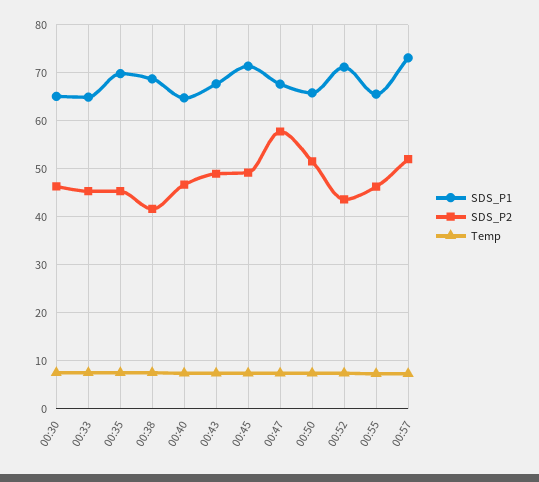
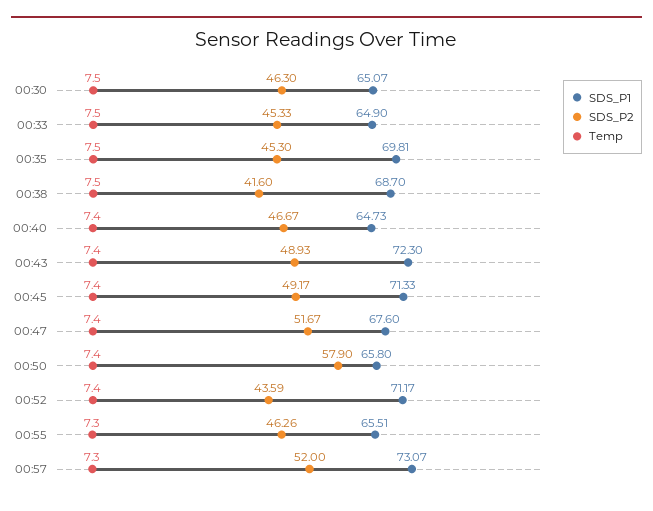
SDS_P1, 00:43: 68 -> 72.3
SDS_P2, 00:47: 58 -> 51.67
SDS_P2, 00:50: 52 -> 57.9

